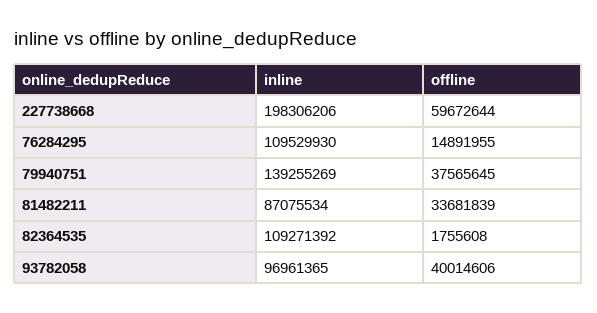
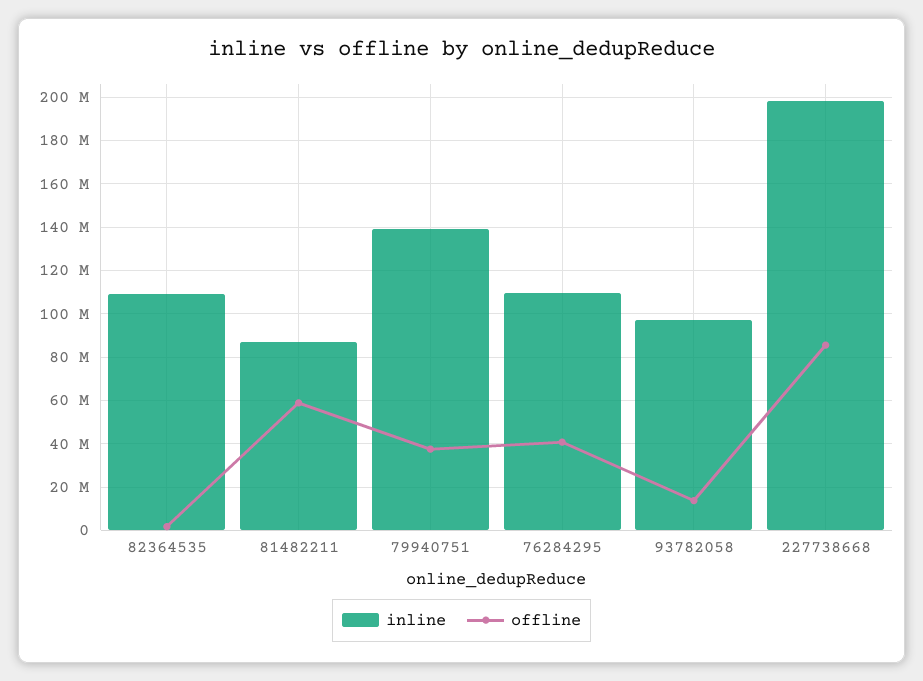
offline, 227738668: 59672644 -> 85000000
offline, 76284295: 14891955 -> 40000000
offline, 81482211: 33681839 -> 60000000
offline, 93782058: 40014606 -> 15000000

